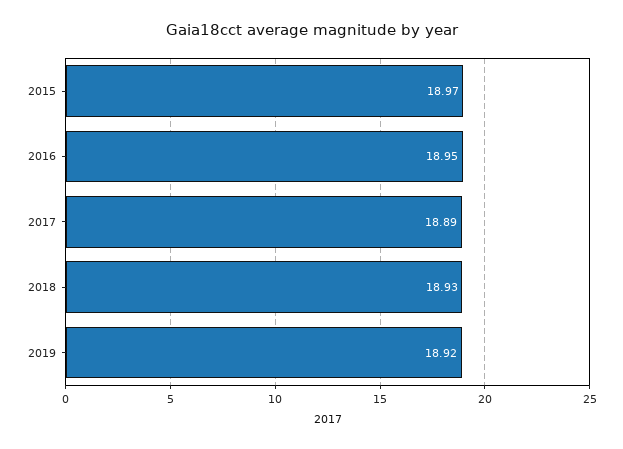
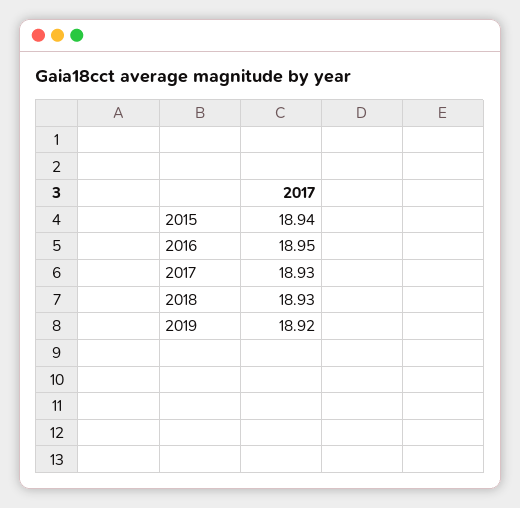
2015: 18.97 -> 18.94
2017: 18.89 -> 18.93

